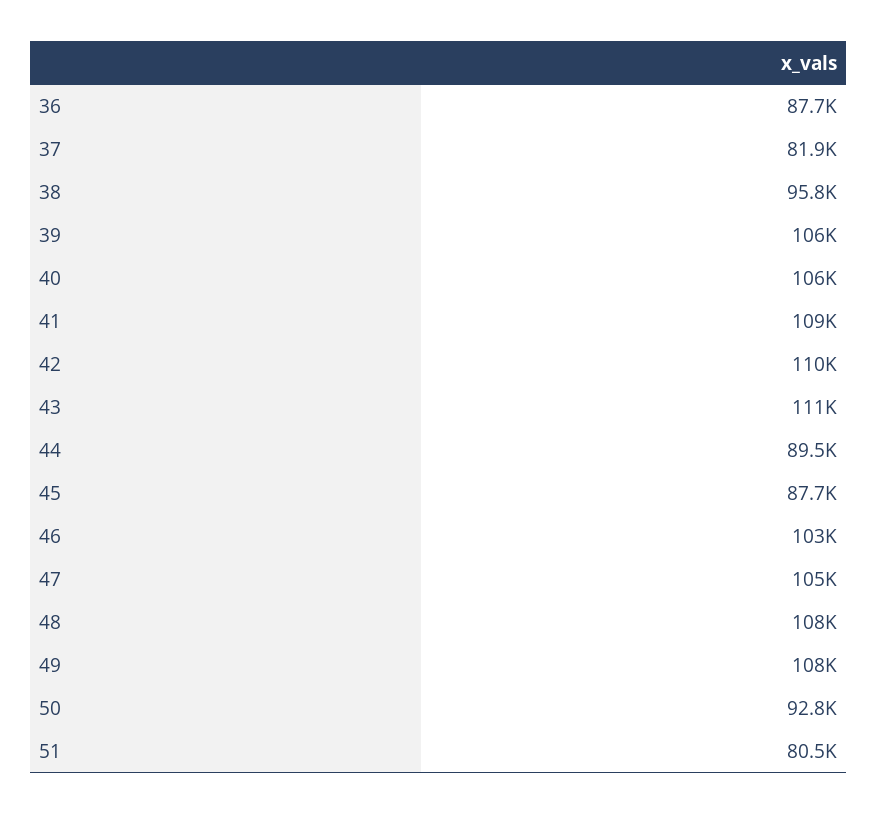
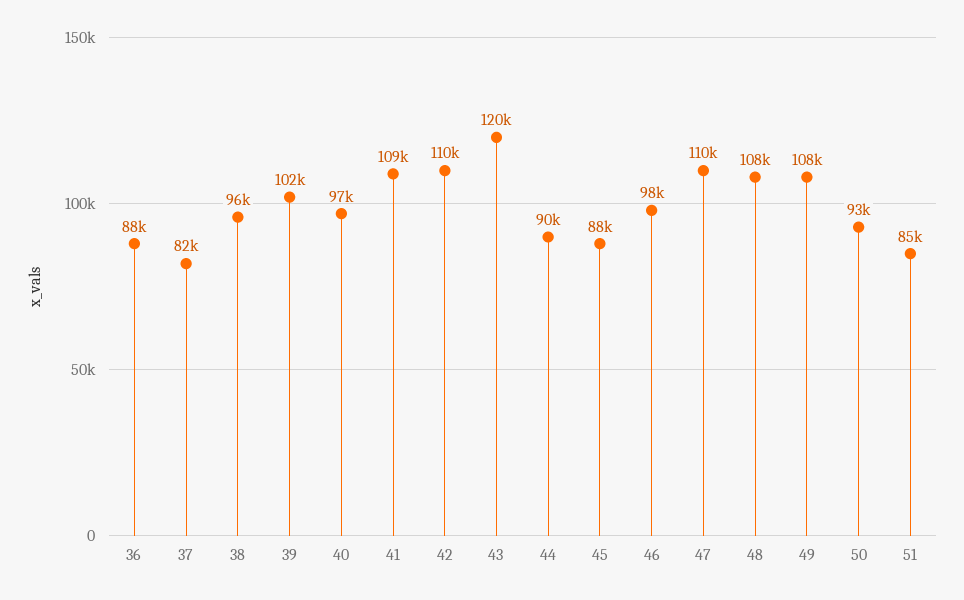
39: 106000 -> 102000
40: 106000 -> 97000
43: 111000 -> 120000
46: 103000 -> 98000
47: 105000 -> 110000
51: 80500 -> 85000

